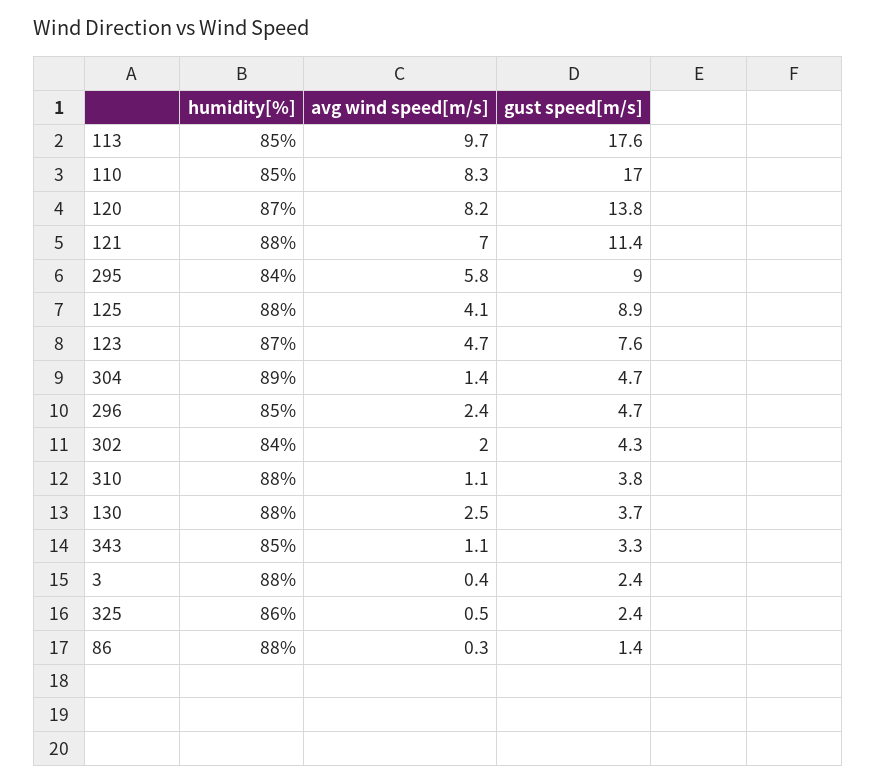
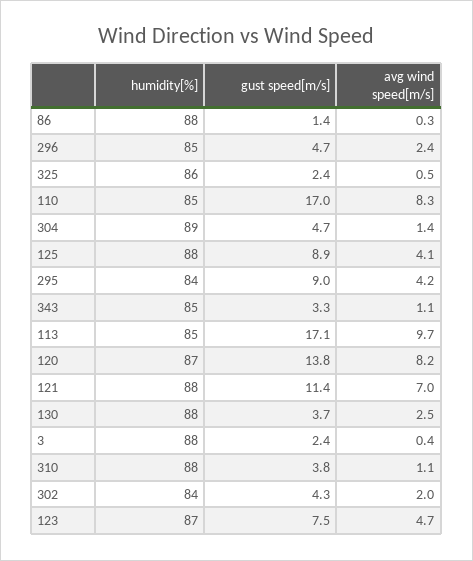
gust speed[m/s], 113: 17.6 -> 17.1
avg wind speed[m/s], 295: 5.8 -> 4.2
gust speed[m/s], 123: 7.6 -> 7.5

